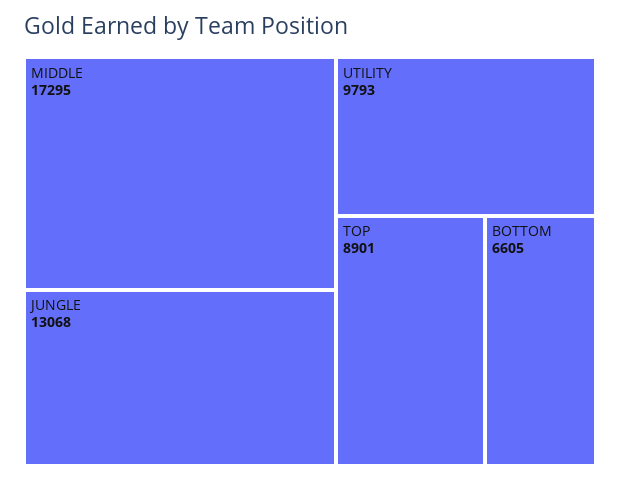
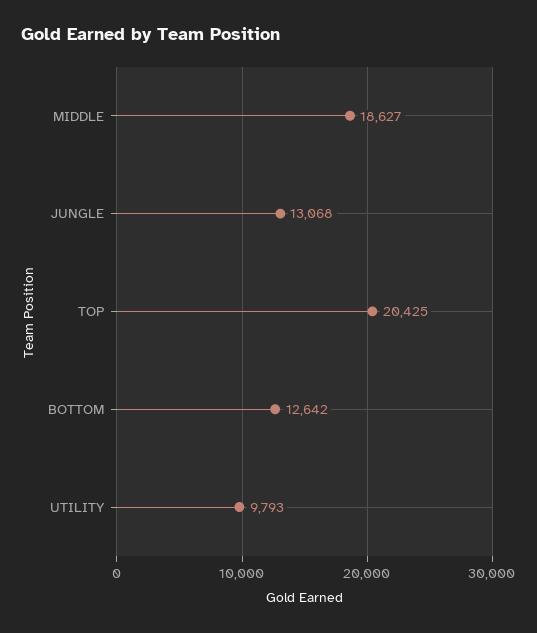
MIDDLE: 17295 -> 18627
TOP: 8901 -> 20425
BOTTOM: 6605 -> 12642

